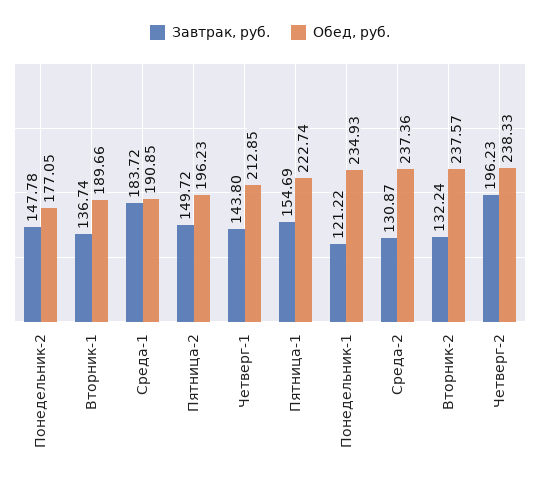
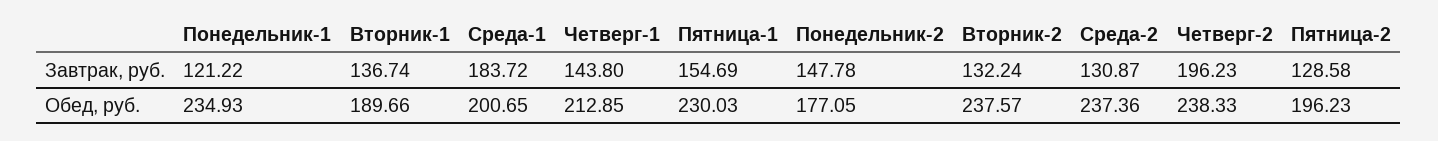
Обед, руб., Среда-1: 190.85 -> 200.65
Завтрак, руб., Пятница-2: 149.72 -> 128.58
Обед, руб., Пятница-1: 222.74 -> 230.03

